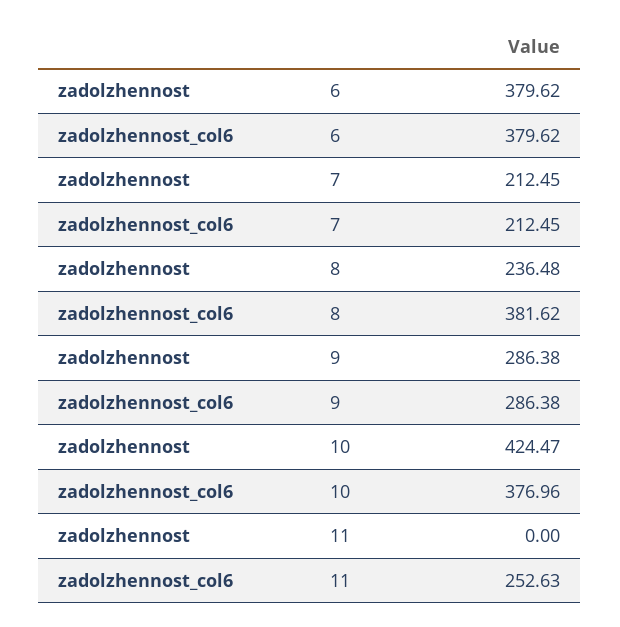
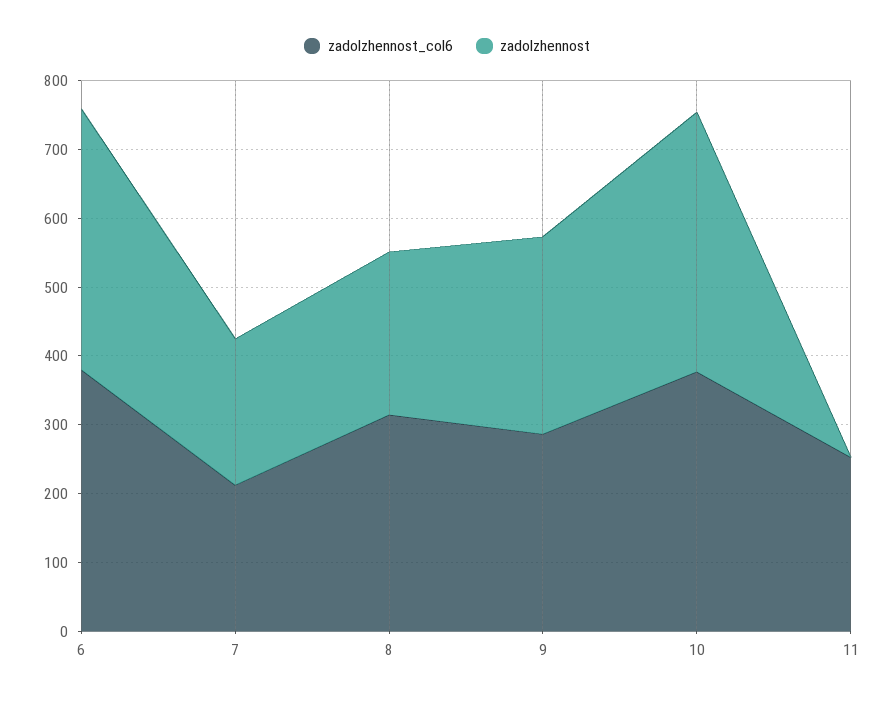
zadolzhennost_col6, 8: 381.62 -> 320
zadolzhennost, 10: 424.47 -> 380

